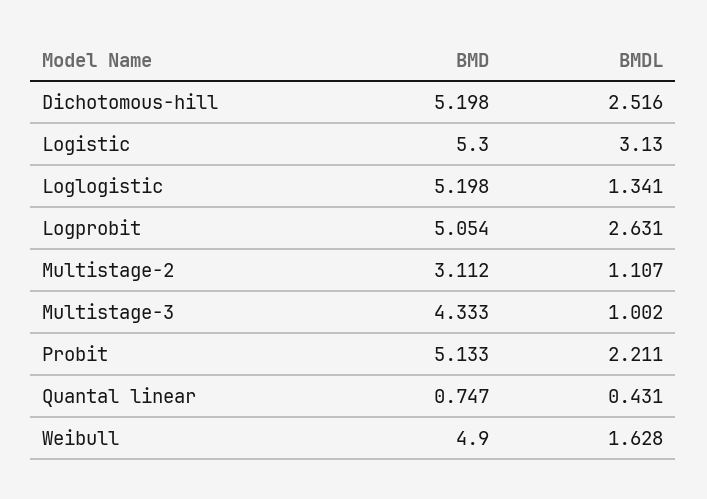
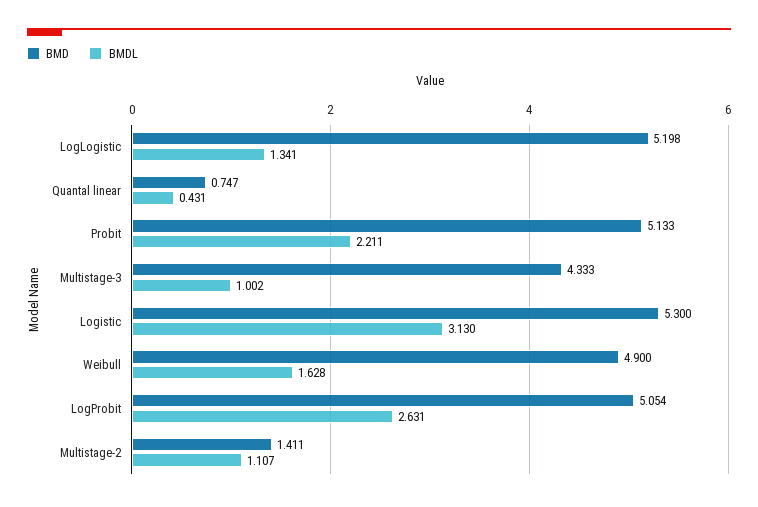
BMD, Dichotomous-hill: 5.198 -> none
BMDL, Dichotomous-hill: 2.516 -> none
BMD, Multistage-2: 3.112 -> 1.411

